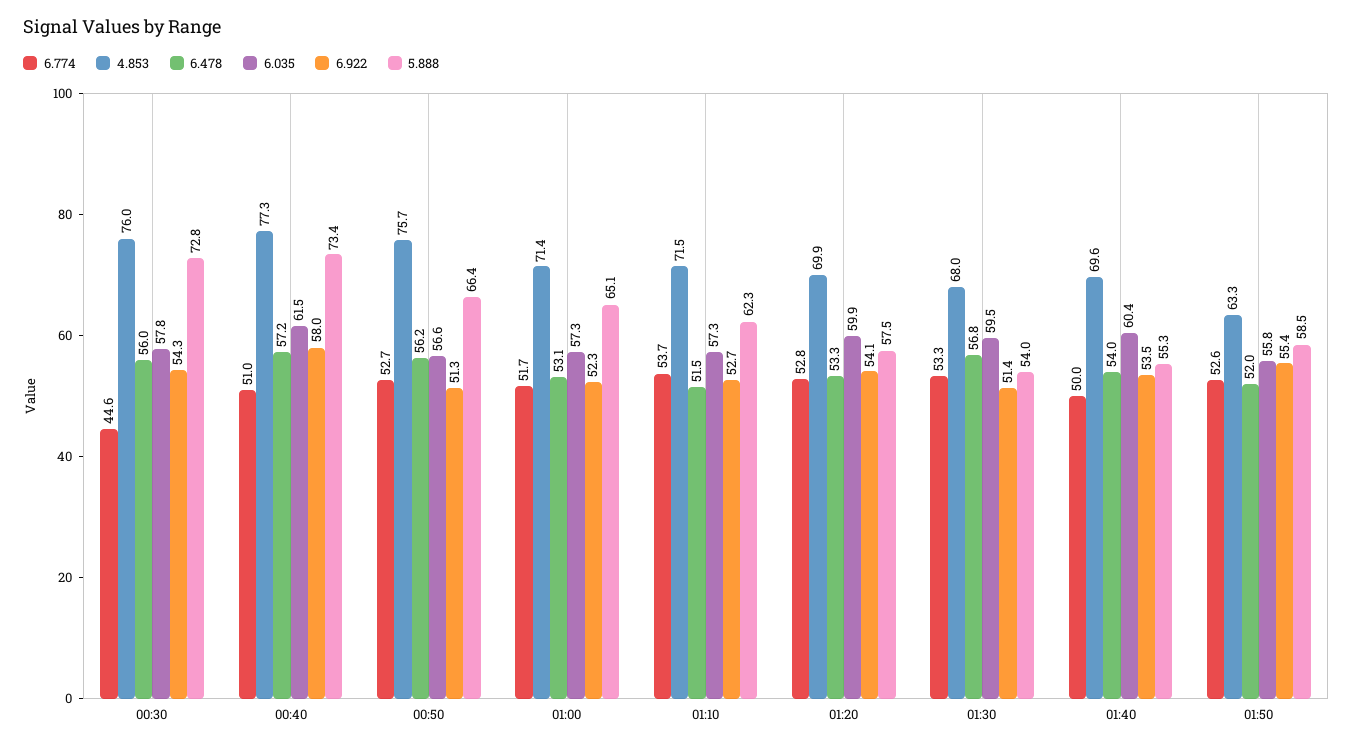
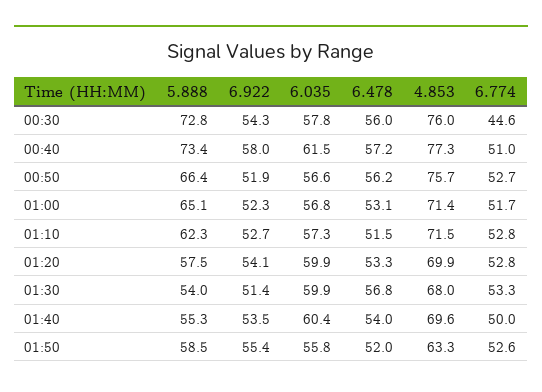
6.922, 00:50: 51.3 -> 51.9
6.035, 01:00: 57.3 -> 56.8
6.774, 01:10: 53.7 -> 52.8
6.035, 01:30: 59.5 -> 59.9

